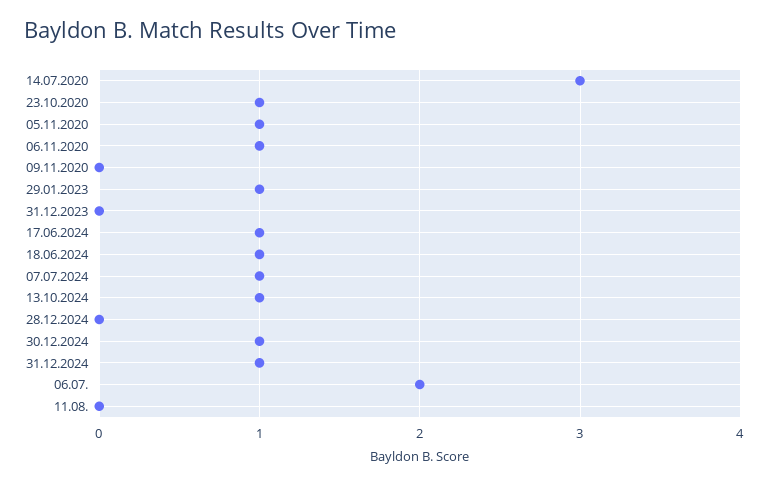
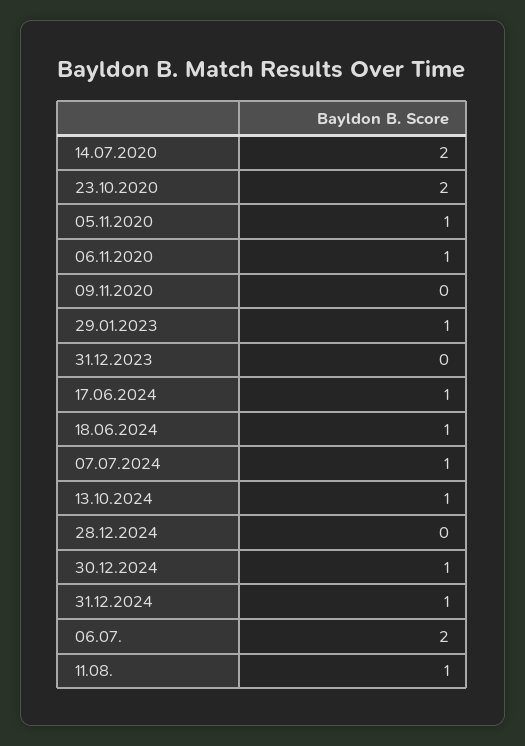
14.07.2020: 3 -> 2
23.10.2020: 1 -> 2
11.08.: 0 -> 1

